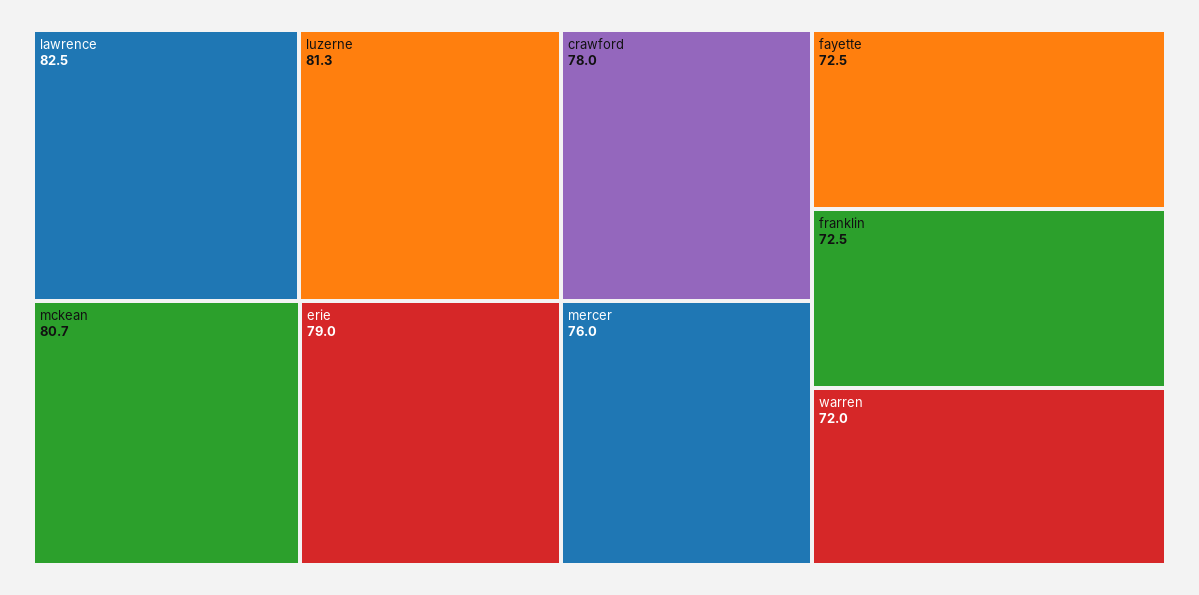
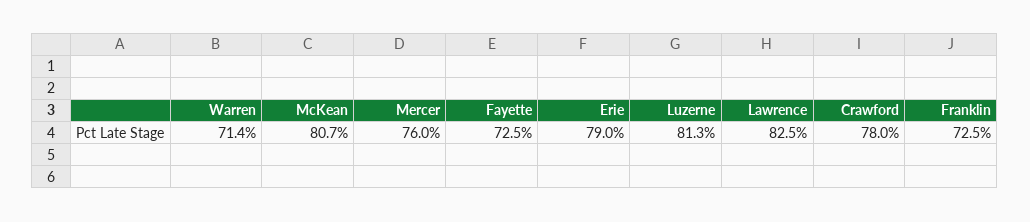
warren: 72 -> 71.4

